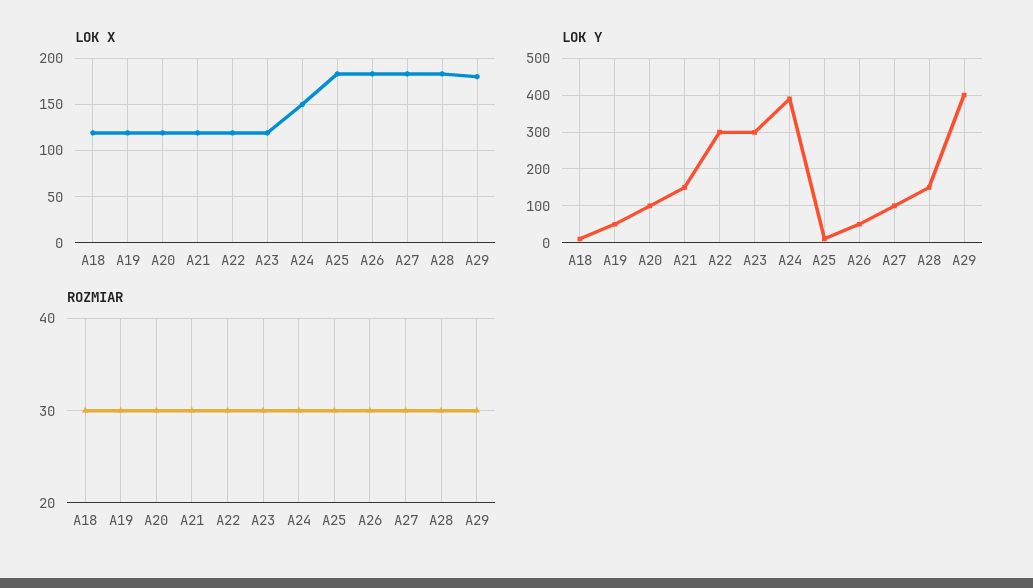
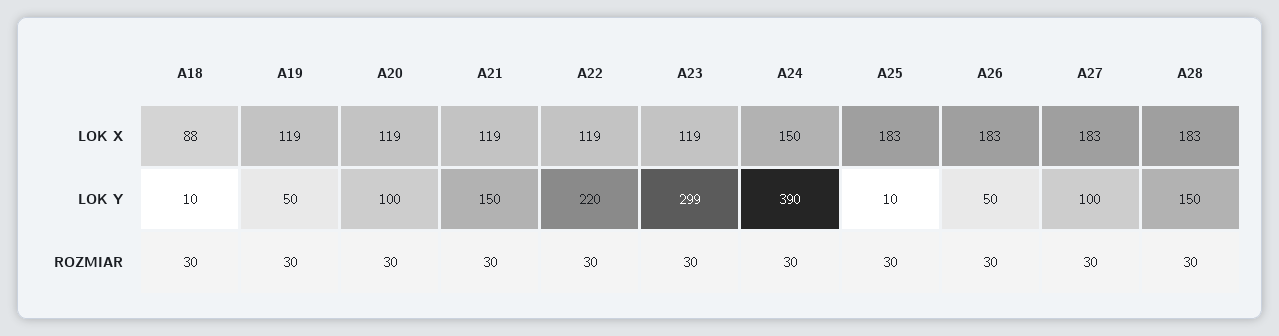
LOK X, A18: 120 -> 88
LOK X, A29: 180 -> none
LOK Y, A22: 300 -> 220
LOK Y, A29: 400 -> none
ROZMIAR, A29: 30 -> none

